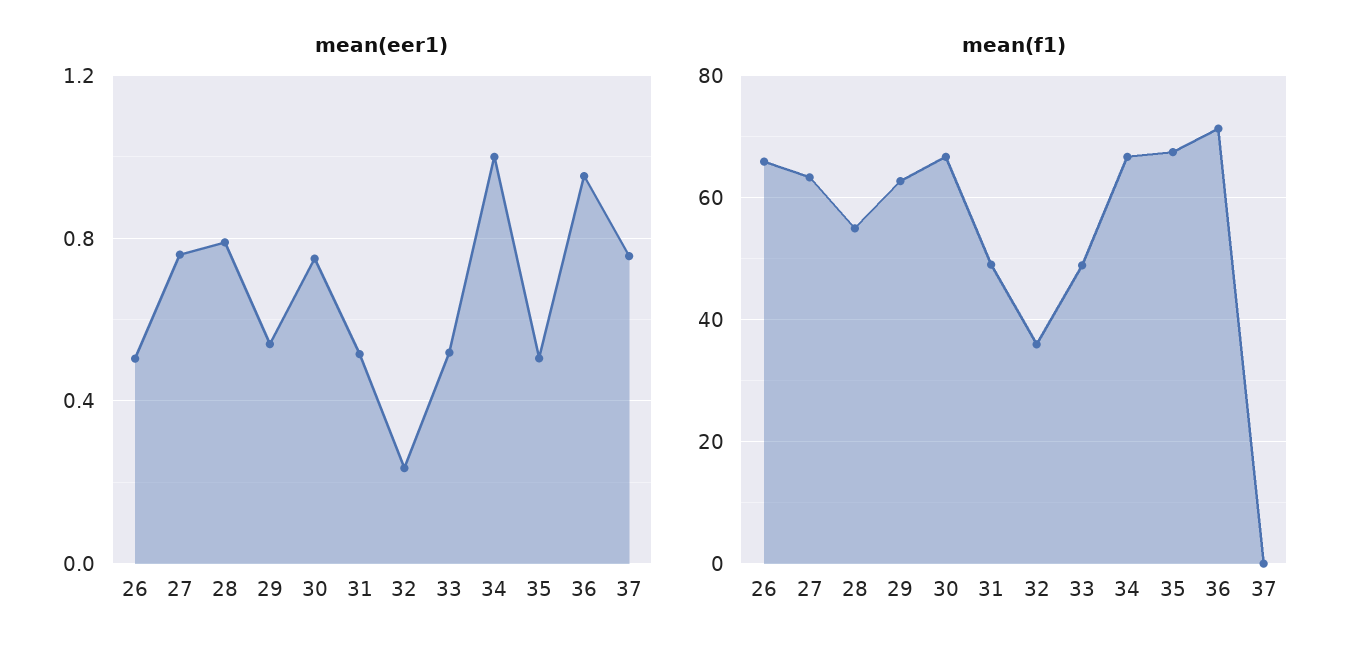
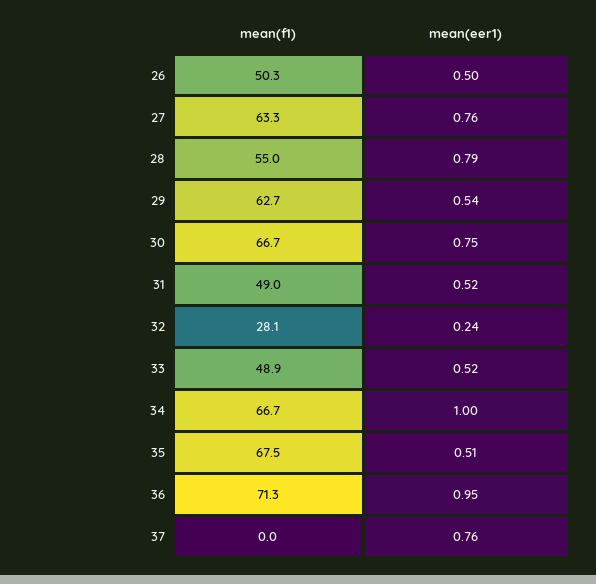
mean(f1), 26: 66 -> 50.3
mean(f1), 32: 36 -> 28.1

